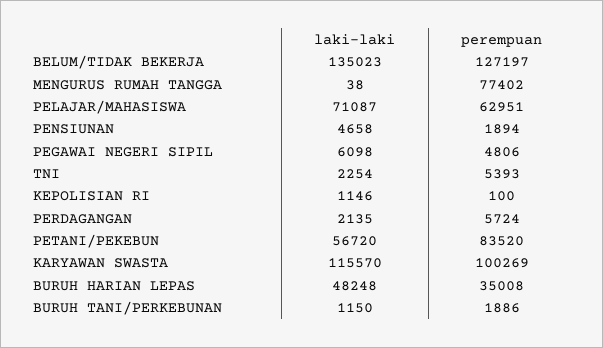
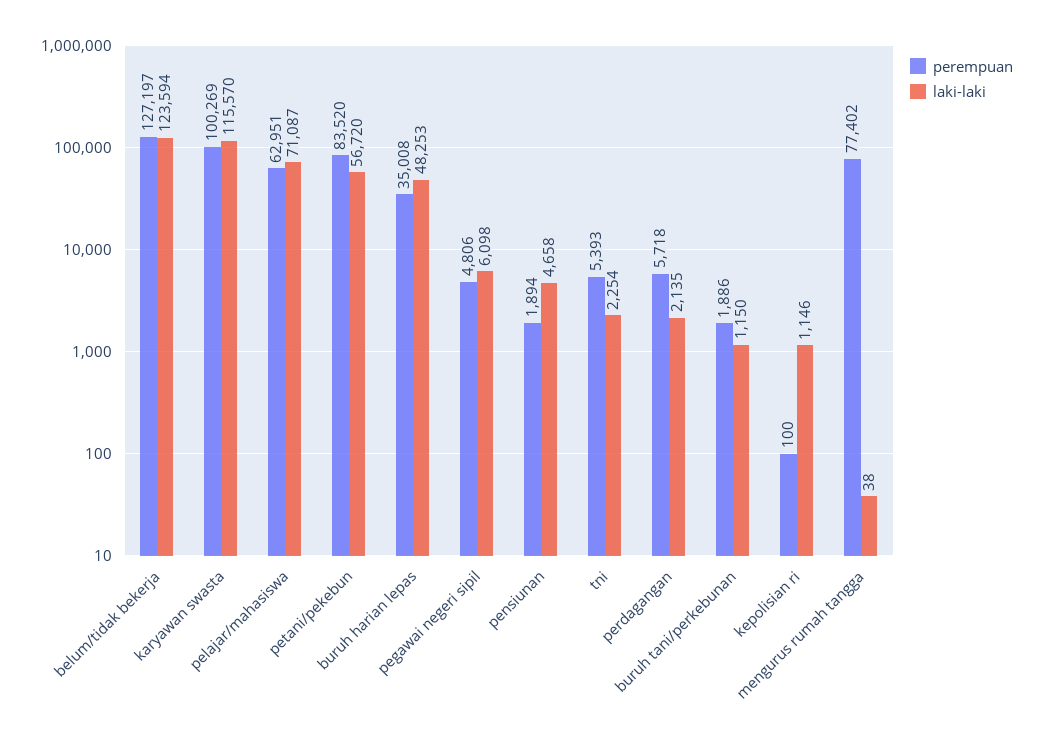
laki-laki, BELUM/TIDAK BEKERJA: 135023 -> 123594
perempuan, PERDAGANGAN: 5724 -> 5718
laki-laki, BURUH HARIAN LEPAS: 48248 -> 48253

